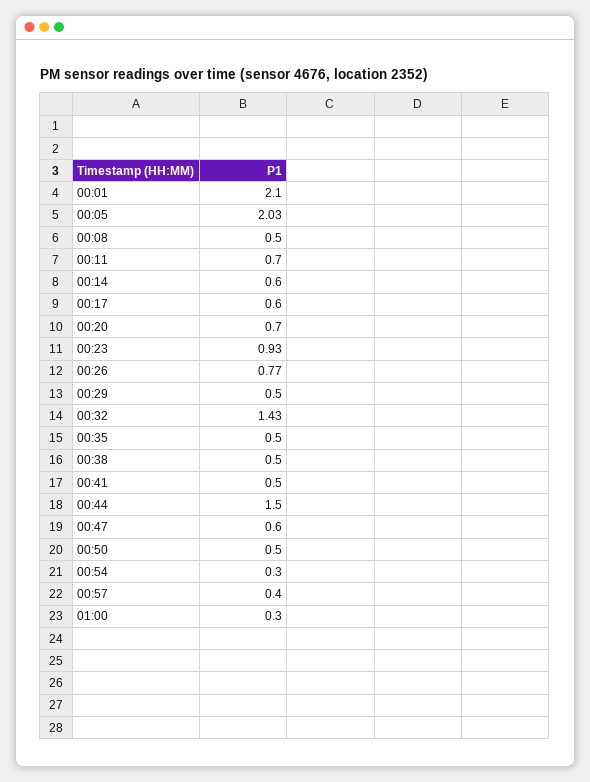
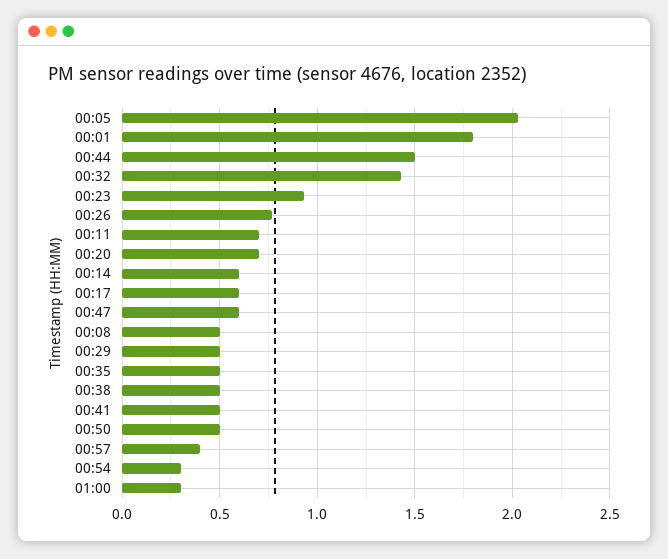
00:01: 2.1 -> 1.8

